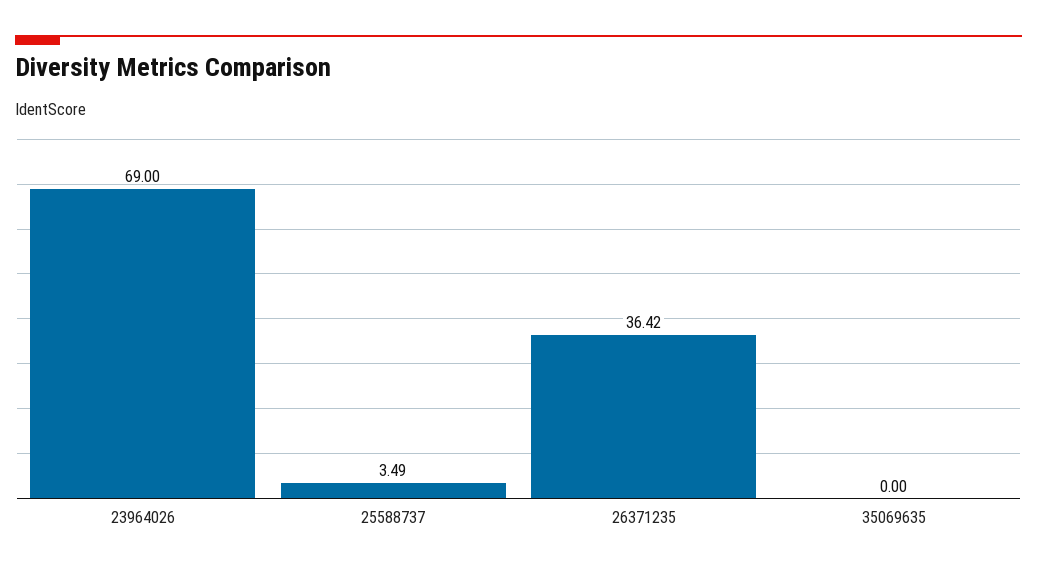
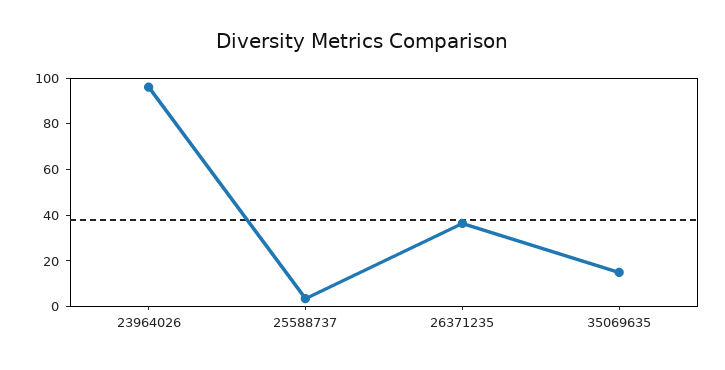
23964026: 69 -> 95
35069635: 0 -> 15

